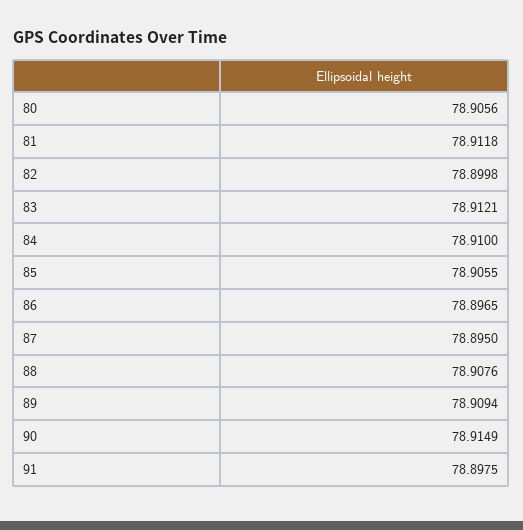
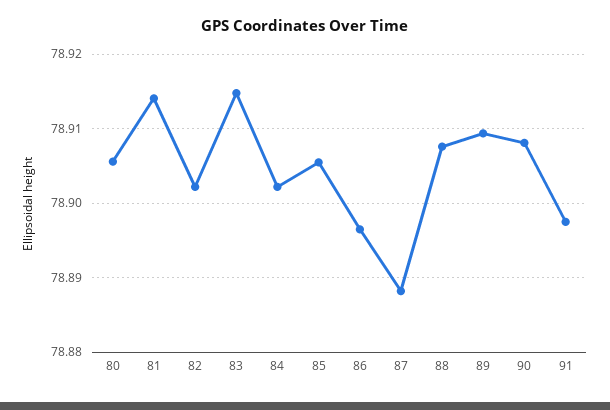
81: 78.9118 -> 78.914
82: 78.8998 -> 78.902
83: 78.9121 -> 78.915
84: 78.91 -> 78.902
87: 78.895 -> 78.888
90: 78.9149 -> 78.908

